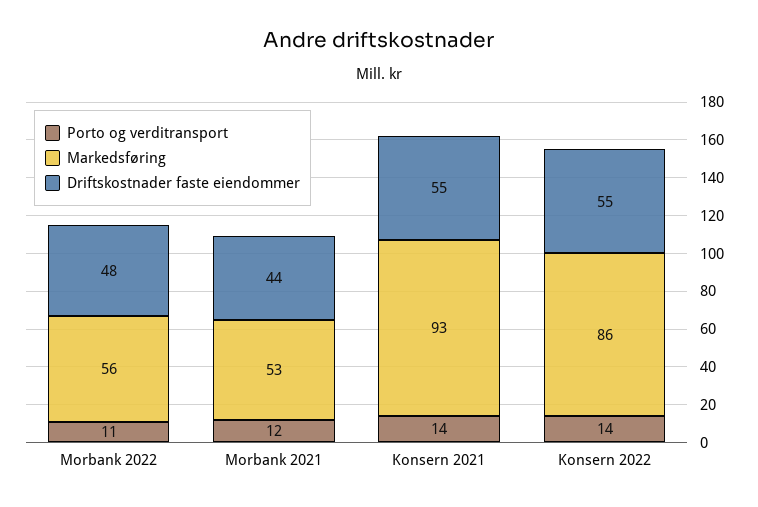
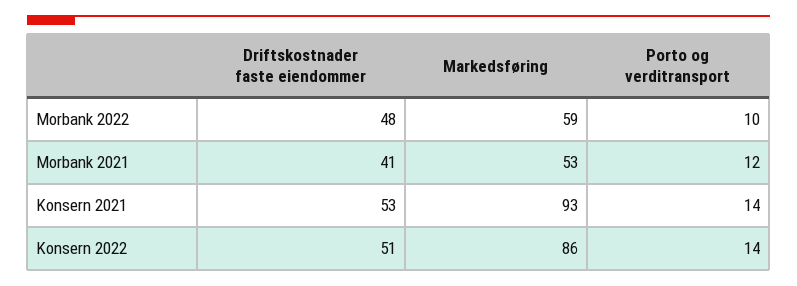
Porto og verditransport, Morbank 2022: 11 -> 10
Markedsføring, Morbank 2022: 56 -> 59
Driftskostnader faste eiendommer, Morbank 2021: 44 -> 41
Driftskostnader faste eiendommer, Konsern 2021: 55 -> 53
Driftskostnader faste eiendommer, Konsern 2022: 55 -> 51

